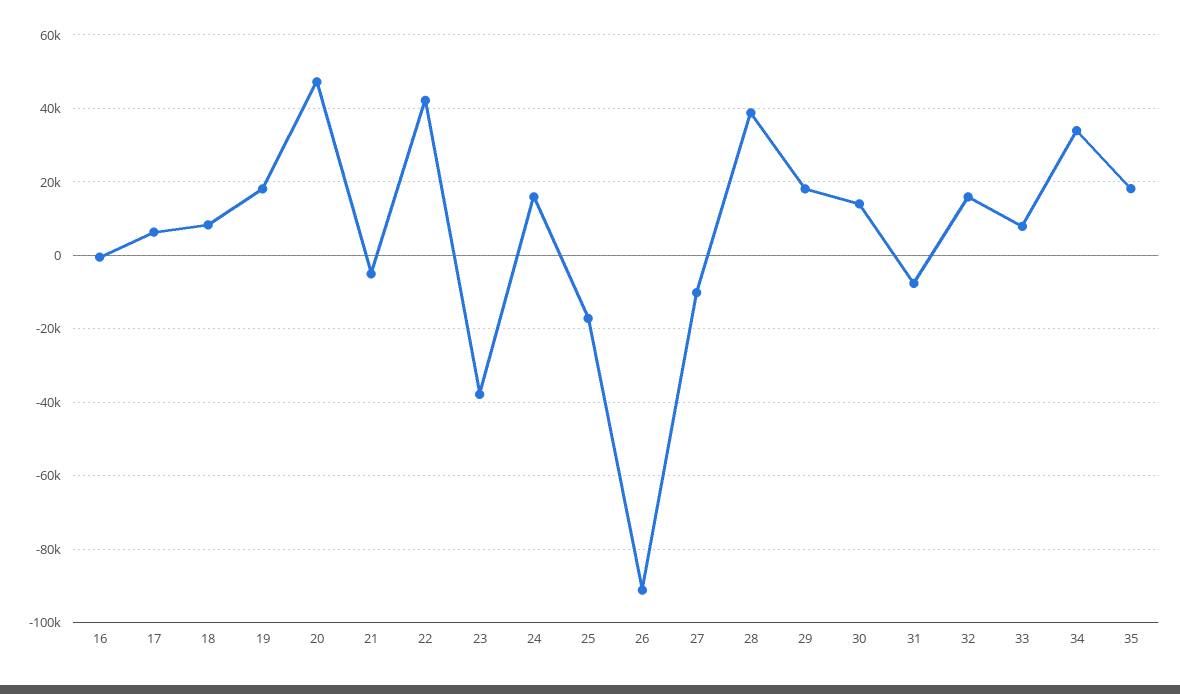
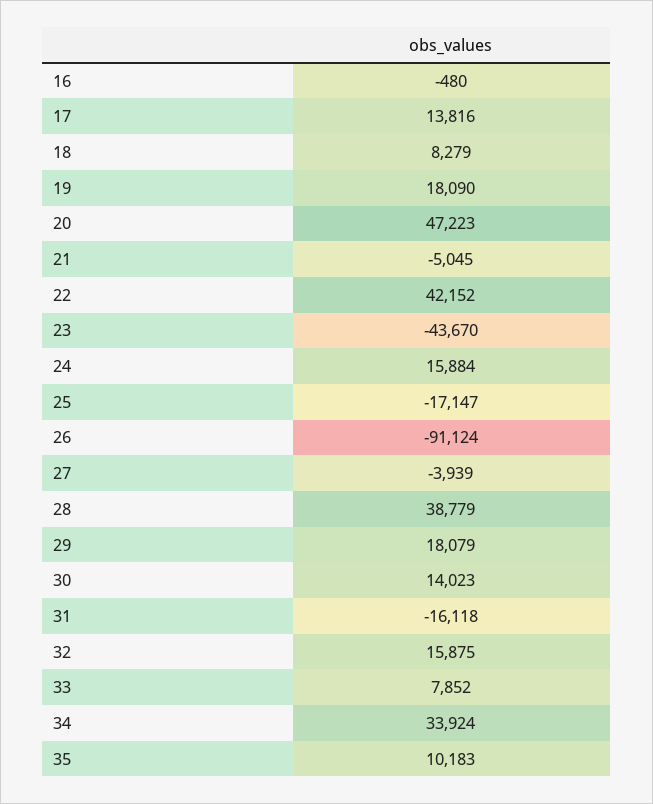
17: 6000 -> 13816
23: -38000 -> -43670
27: -10000 -> -3939
31: -8000 -> -16118
35: 18000 -> 10183

